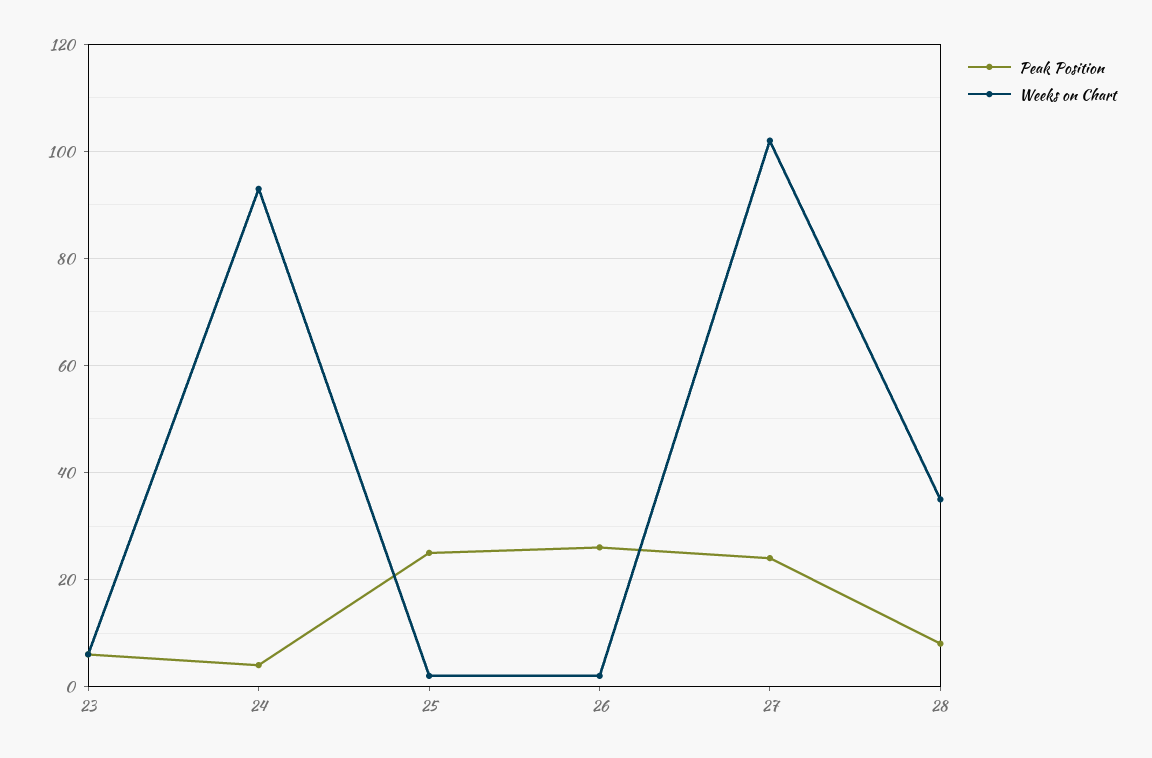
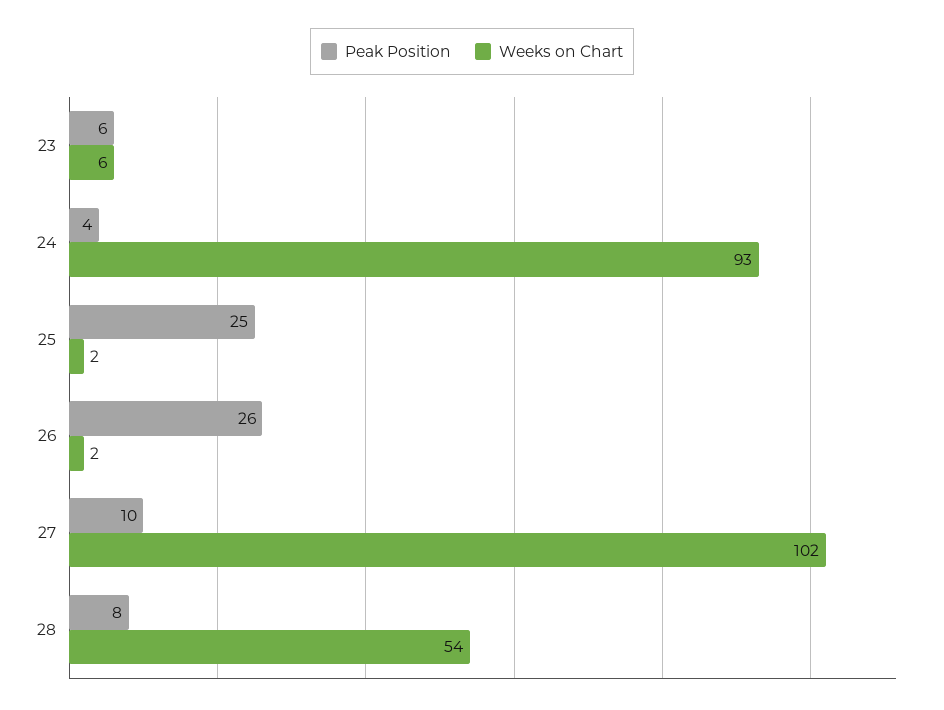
Peak Position, 27: 25 -> 10
Weeks on Chart, 28: 35 -> 54

